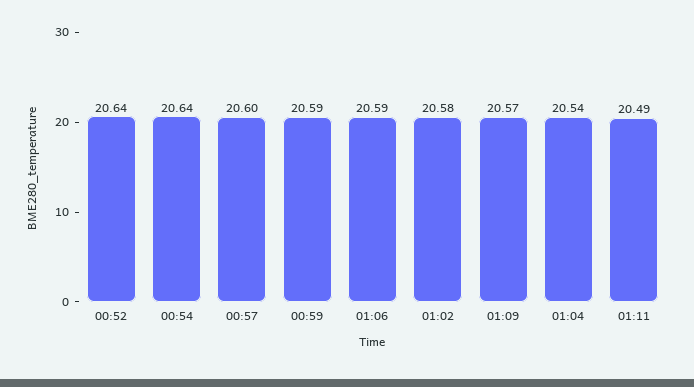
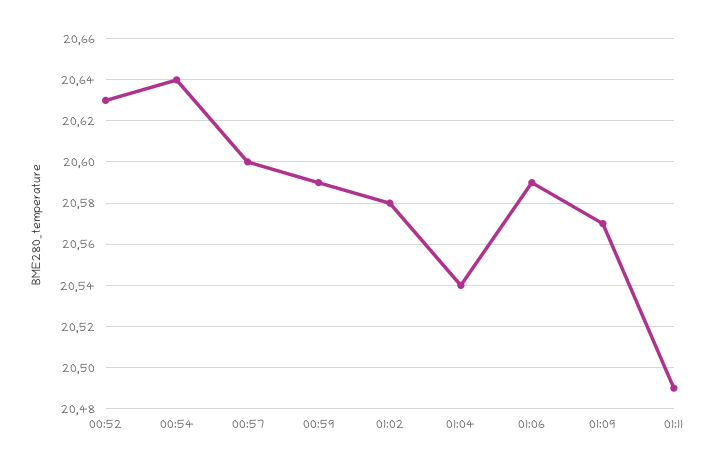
00:52: 20.64 -> 20.63

